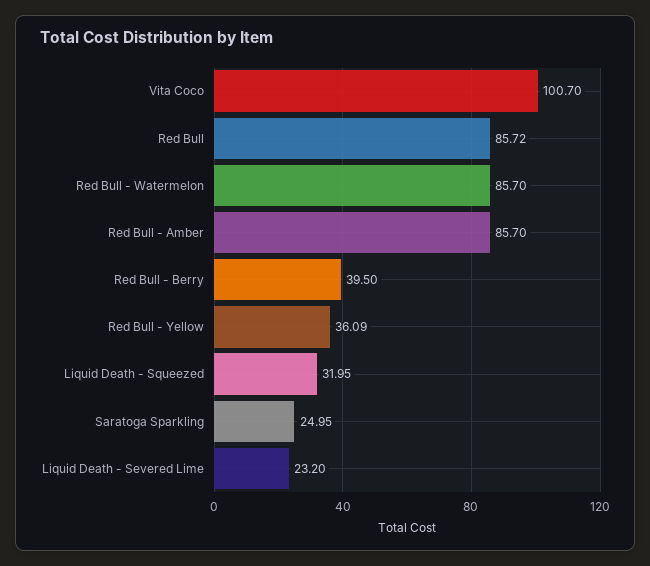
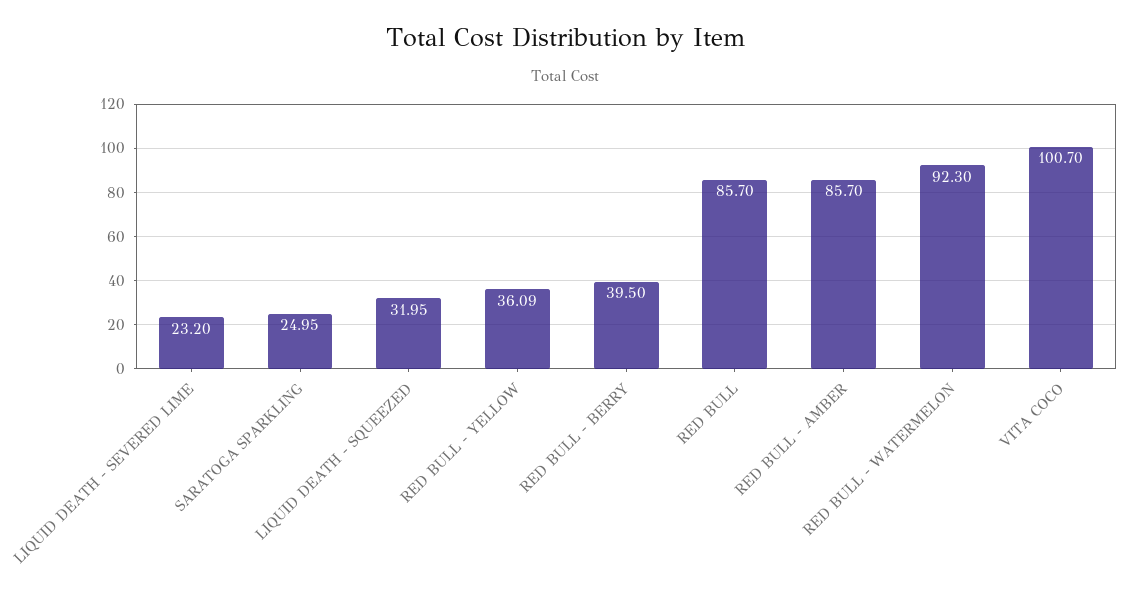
Red Bull: 85.72 -> 85.7
Red Bull - Watermelon: 85.7 -> 92.3

